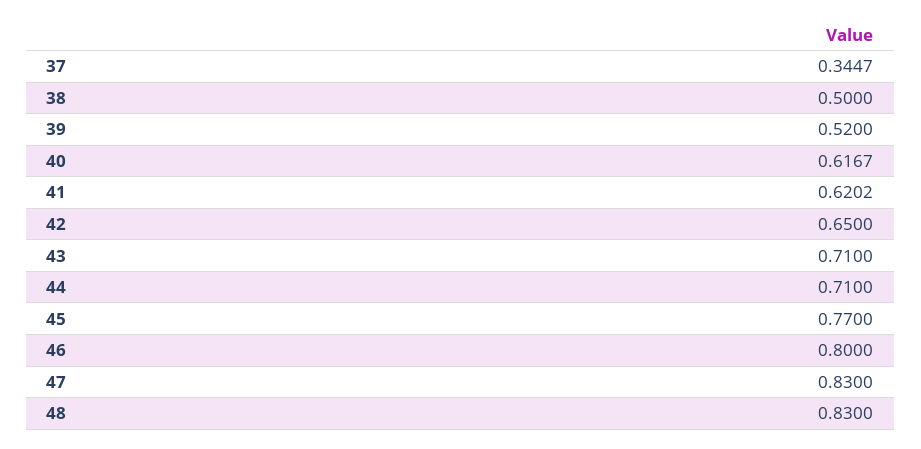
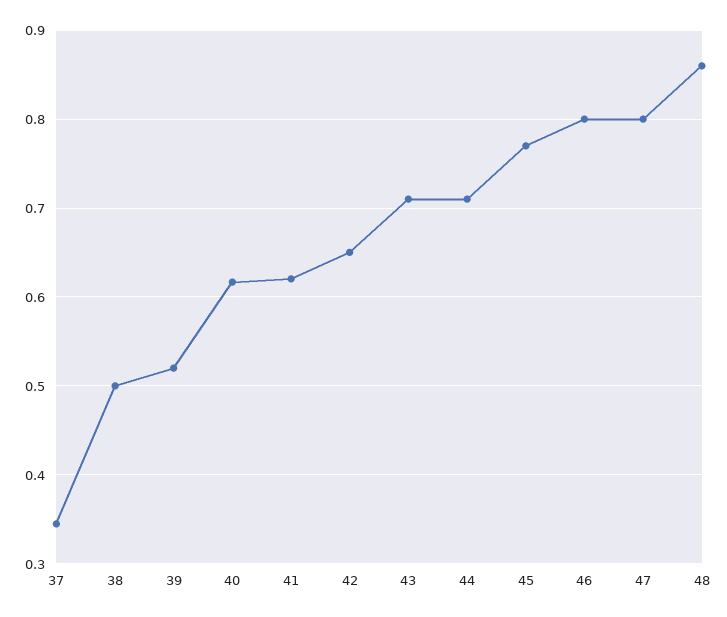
47: 0.83 -> 0.8
48: 0.83 -> 0.86

